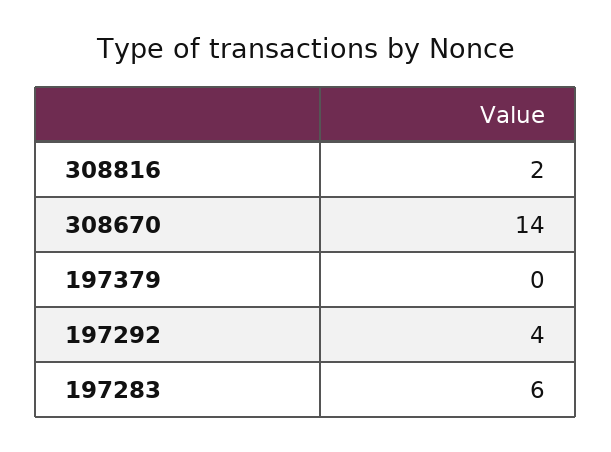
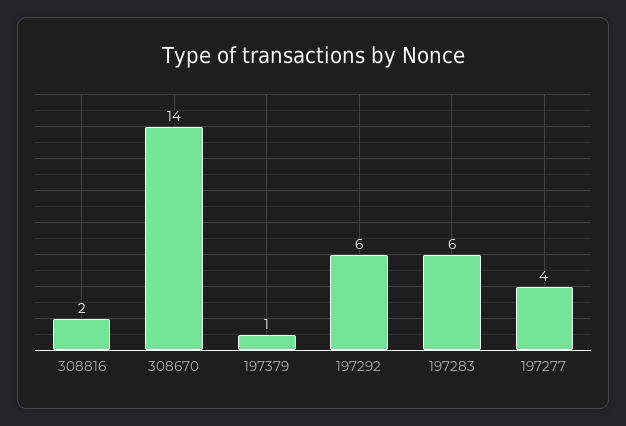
197379: 0 -> 1
197292: 4 -> 6
197277: none -> 4

